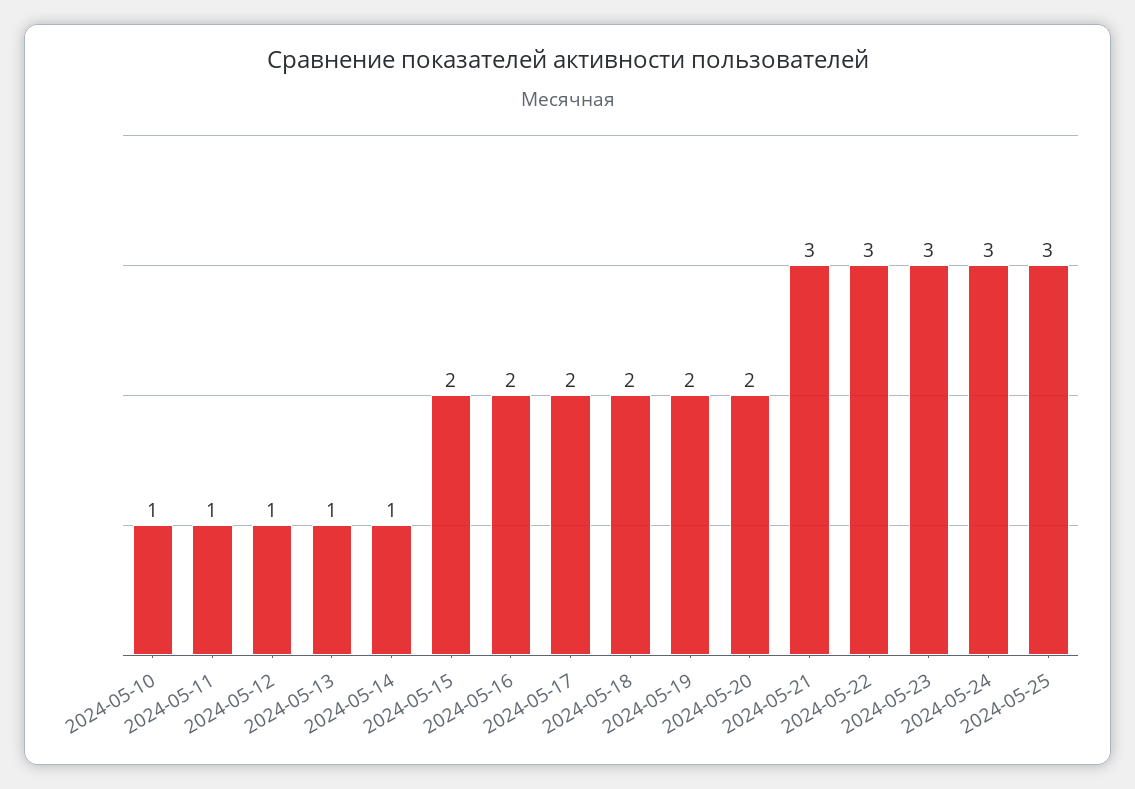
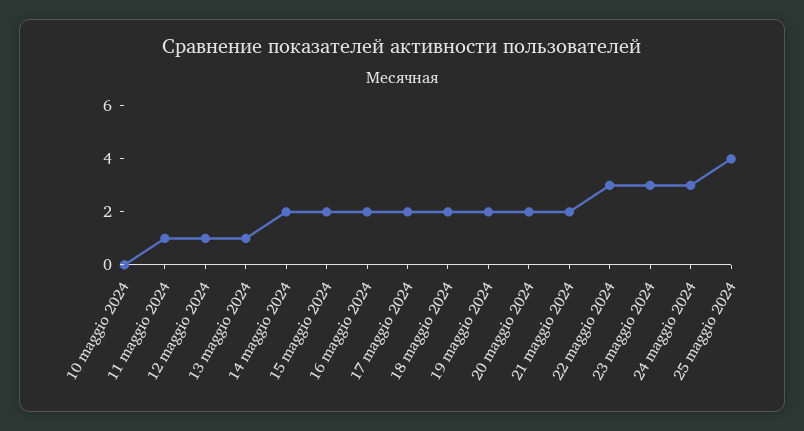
2024-05-10: 1 -> 0
2024-05-14: 1 -> 2
2024-05-21: 3 -> 2
2024-05-25: 3 -> 4

